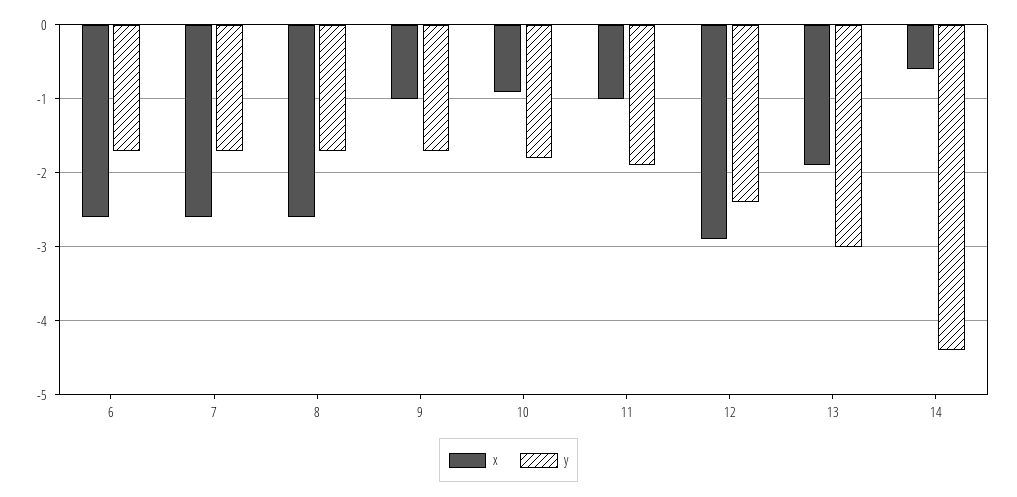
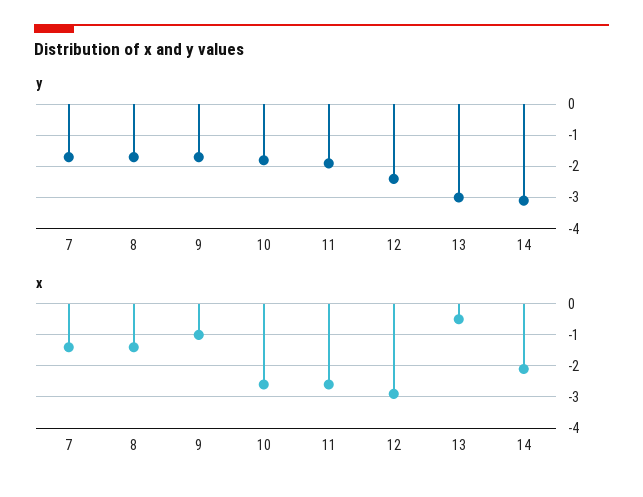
x, 6: -2.6 -> none
y, 6: -1.7 -> none
x, 7: -2.6 -> -1.5
x, 8: -2.6 -> -1.5
x, 10: -0.9 -> -2.5
x, 11: -1 -> -2.5
x, 13: -1.9 -> -0.5
x, 14: -0.6 -> -2
y, 14: -4.4 -> -3

